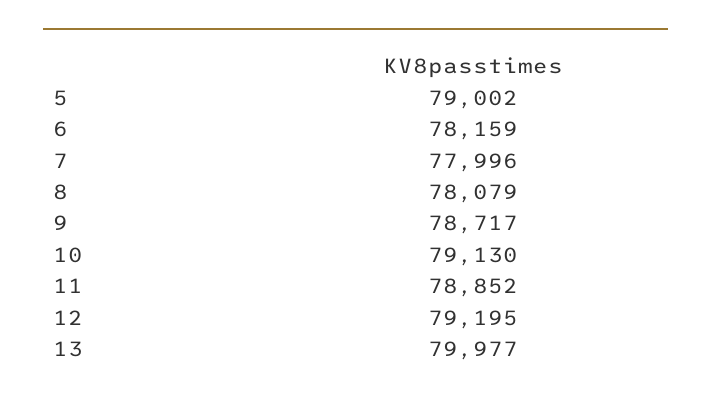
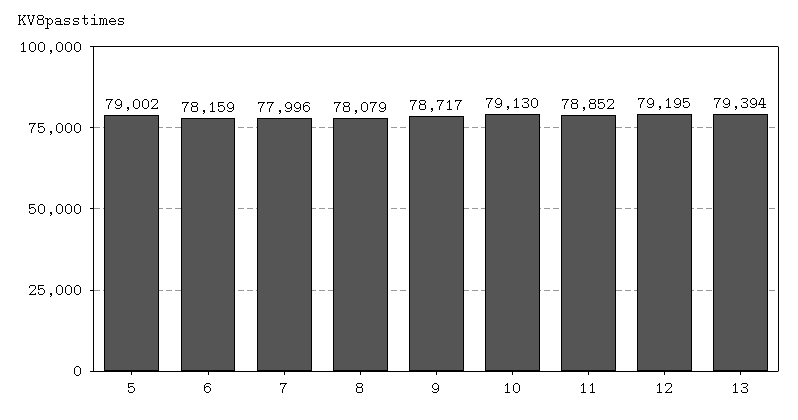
13: 79977 -> 79394

